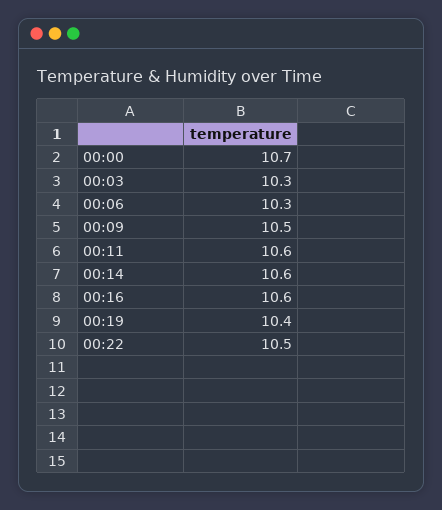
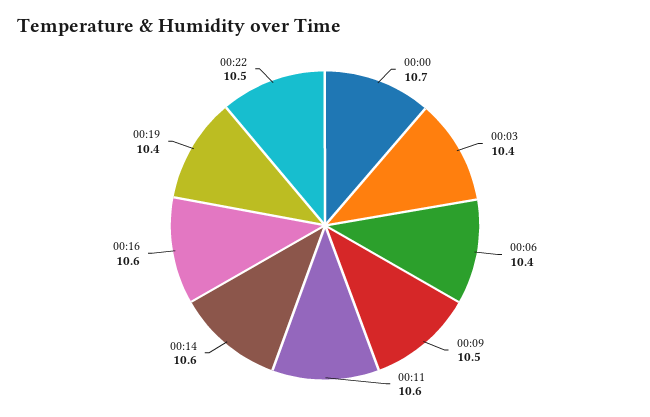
00:03: 10.3 -> 10.4
00:06: 10.3 -> 10.4

